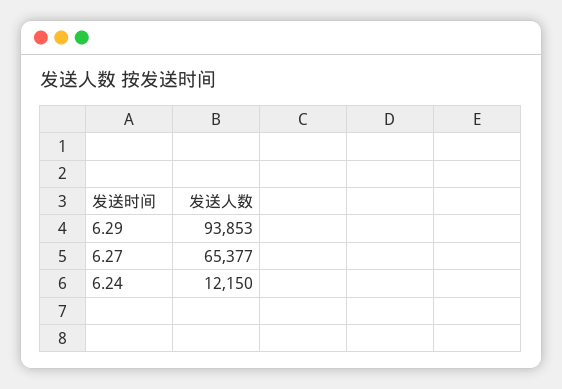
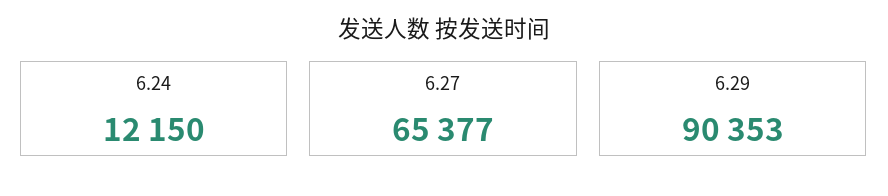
6.29: 93853 -> 90353

